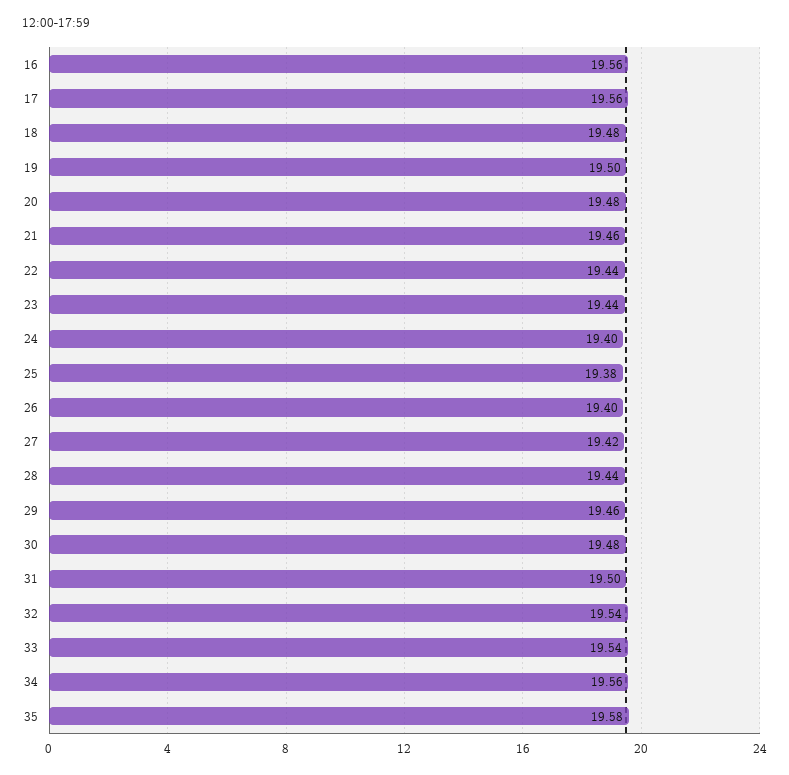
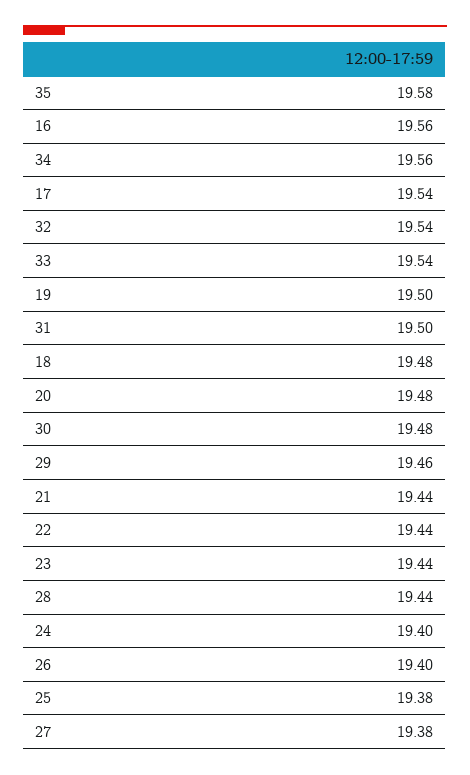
17: 19.56 -> 19.54
21: 19.46 -> 19.44
27: 19.42 -> 19.38

